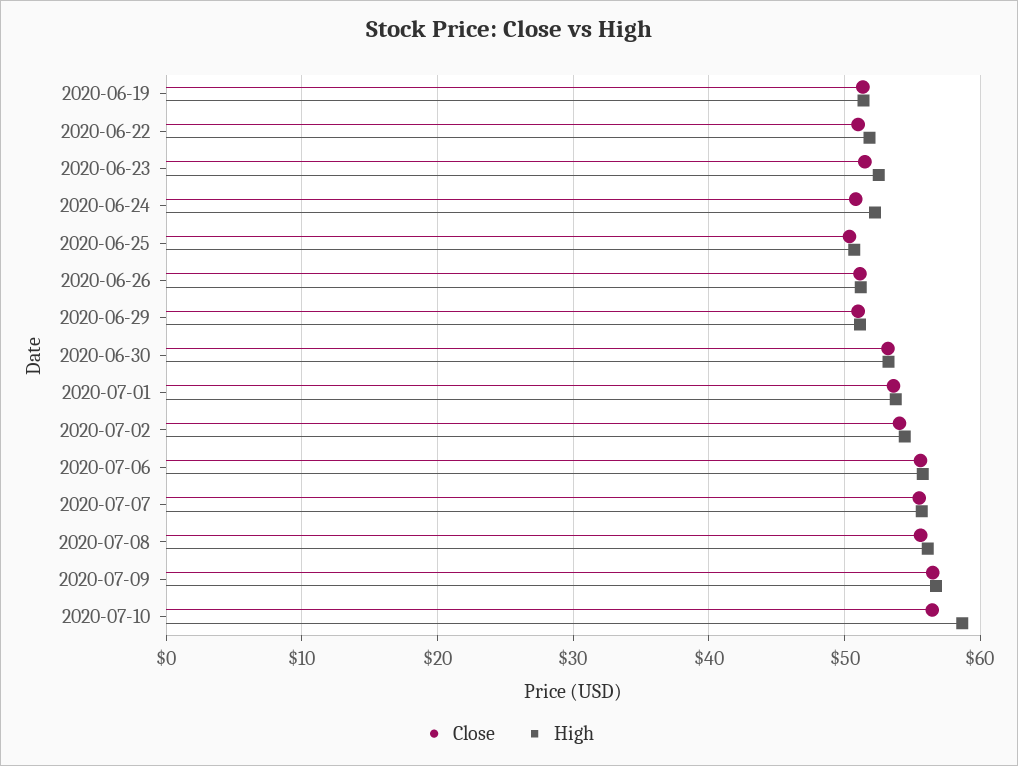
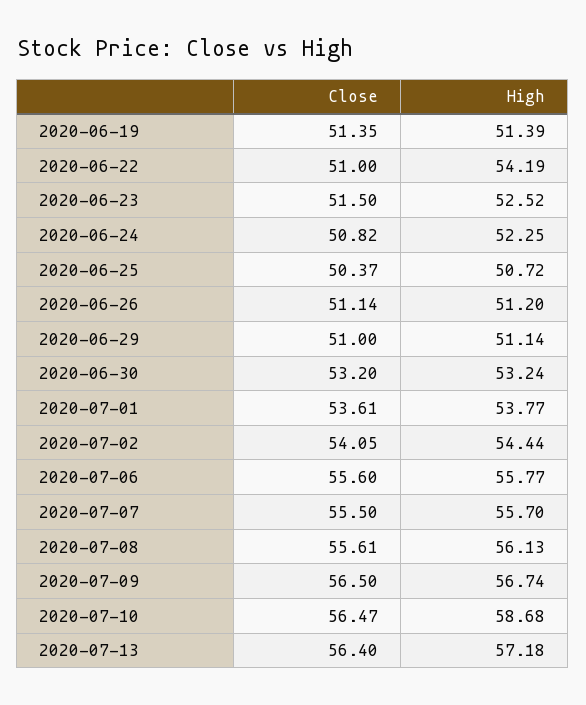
High, 2020-06-22: 52 -> 54.19
Close, 2020-07-13: none -> 56.4
High, 2020-07-13: none -> 57.18

